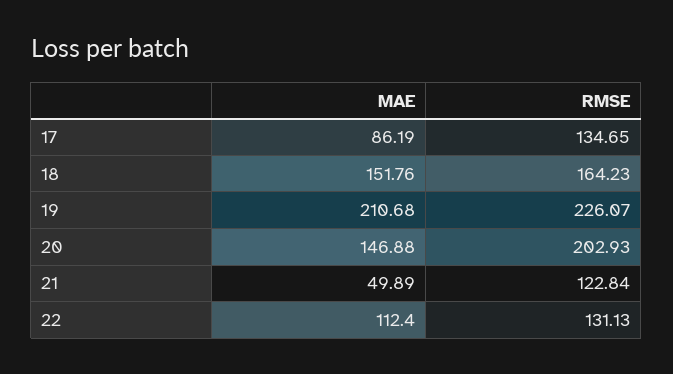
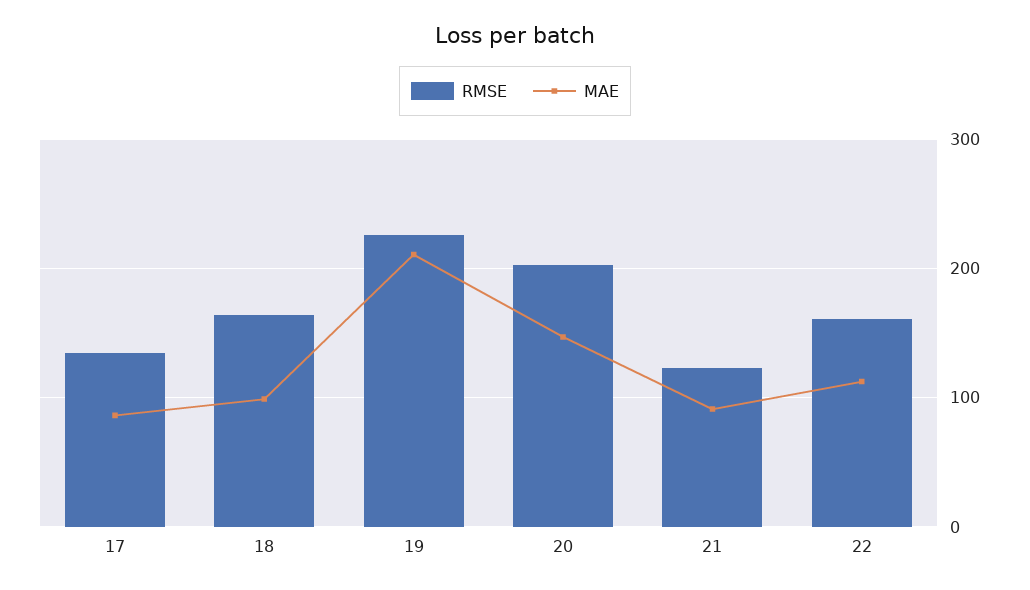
MAE, 18: 151.76 -> 100
MAE, 21: 49.89 -> 90
RMSE, 22: 131.13 -> 160

